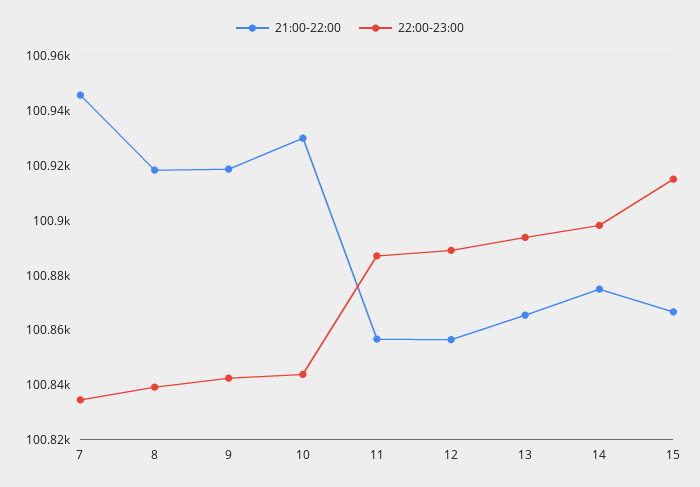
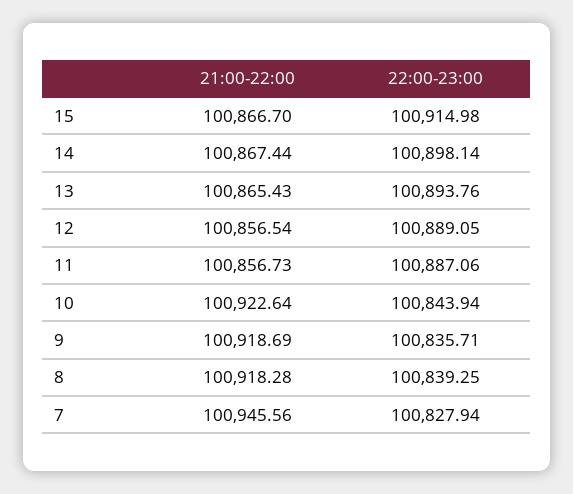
22:00-23:00, 7: 100835 -> 100827.94
22:00-23:00, 9: 100842.5 -> 100835.71
21:00-22:00, 10: 100930 -> 100922.64
21:00-22:00, 14: 100875 -> 100867.44

